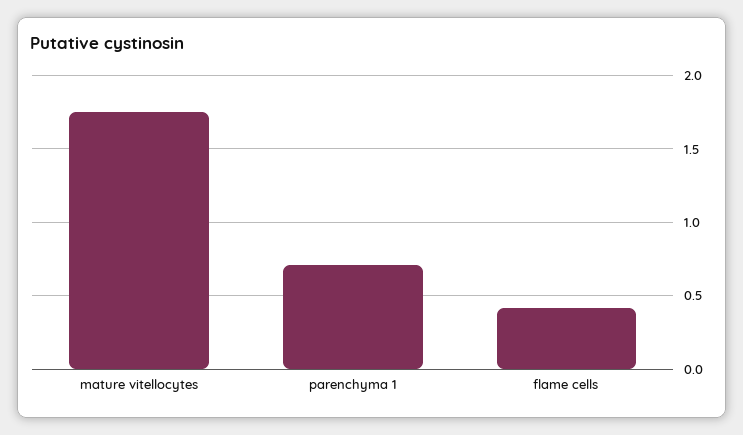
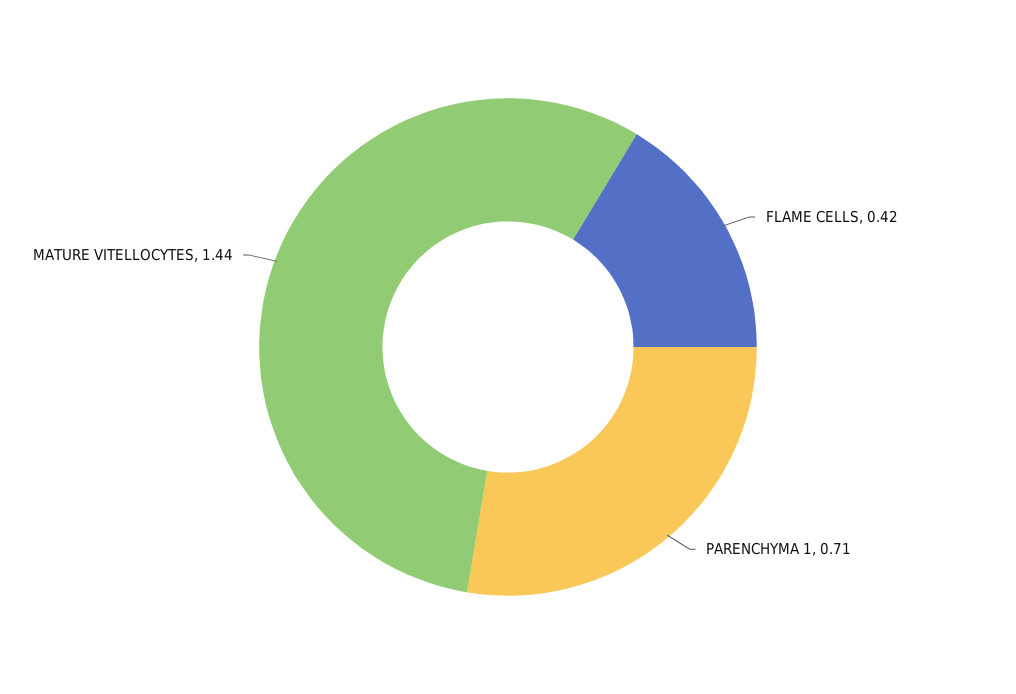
mature vitellocytes: 1.75 -> 1.44

